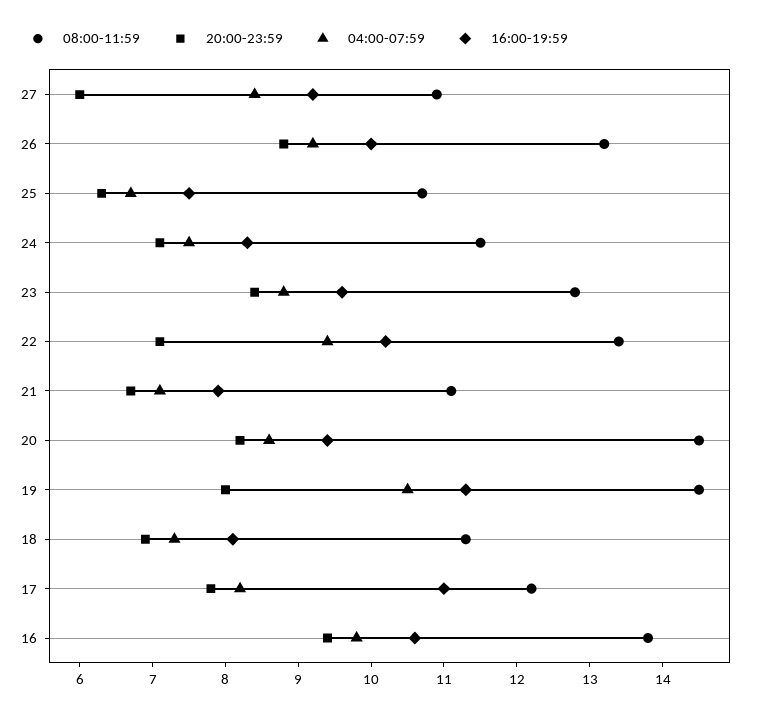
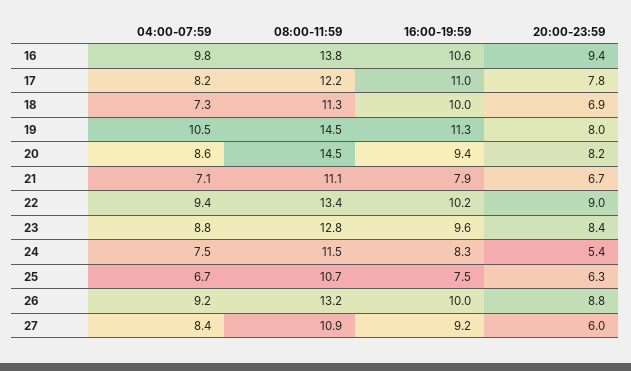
20:00-23:59, 24: 7 -> 5.4
20:00-23:59, 22: 7 -> 9
16:00-19:59, 18: 8 -> 10

